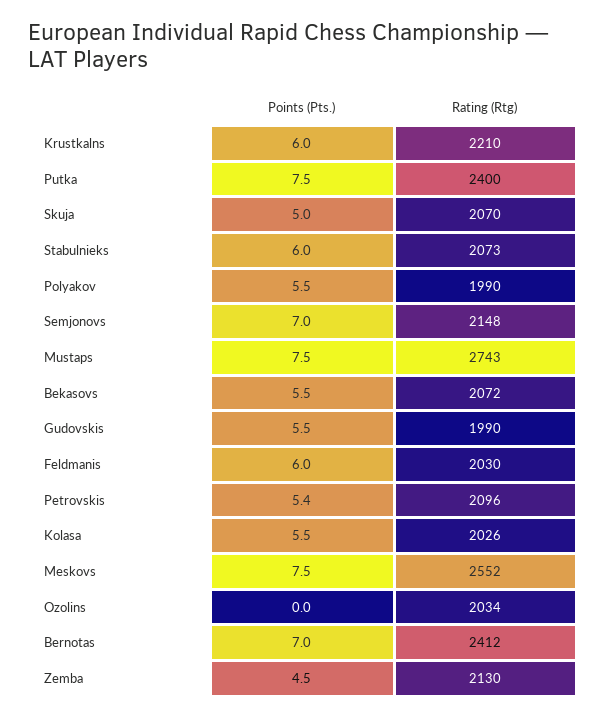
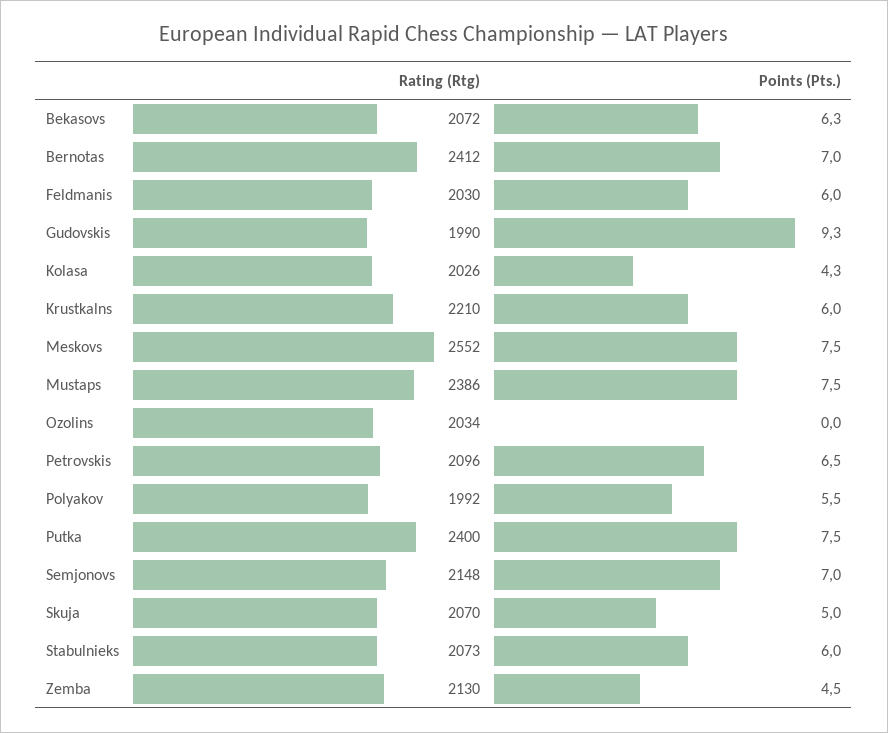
Rating (Rtg), Polyakov: 1990 -> 1992
Rating (Rtg), Mustaps: 2743 -> 2386
Points (Pts.), Bekasovs: 5.5 -> 6.3
Points (Pts.), Gudovskis: 5.5 -> 9.3
Points (Pts.), Petrovskis: 5.4 -> 6.5
Points (Pts.), Kolasa: 5.5 -> 4.3

